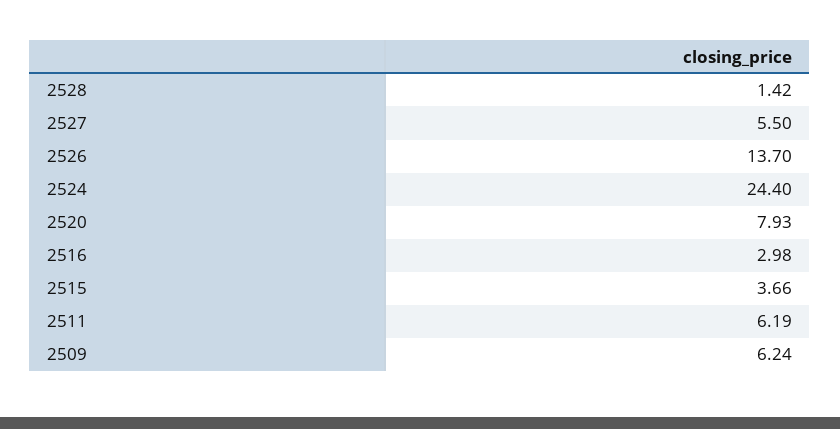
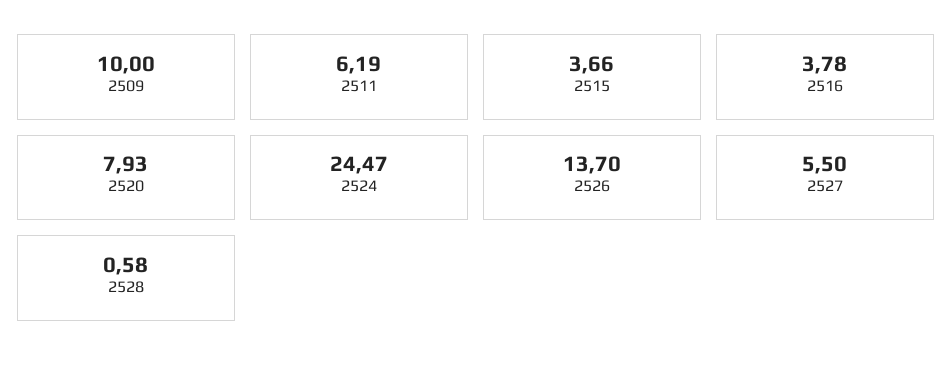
2528: 1.42 -> 0.58
2524: 24.4 -> 24.47
2516: 2.98 -> 3.78
2509: 6.24 -> 10

